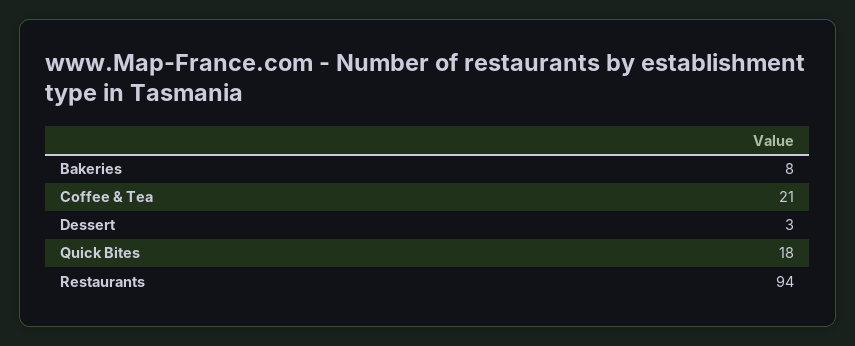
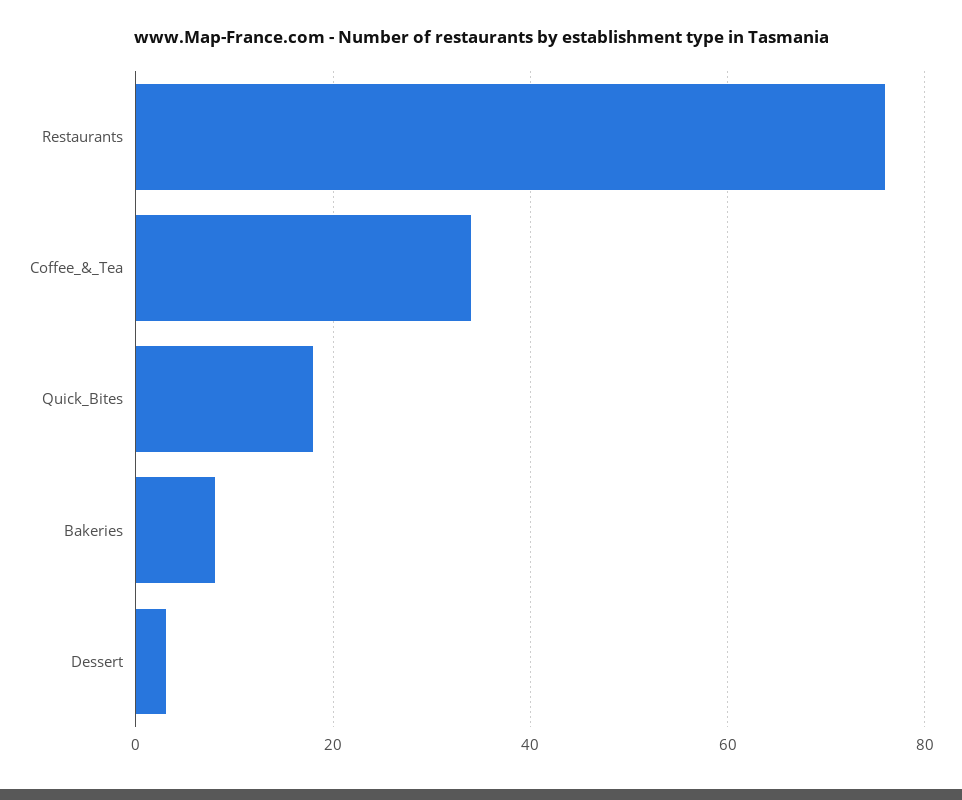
Coffee & Tea: 21 -> 35
Restaurants: 94 -> 75

